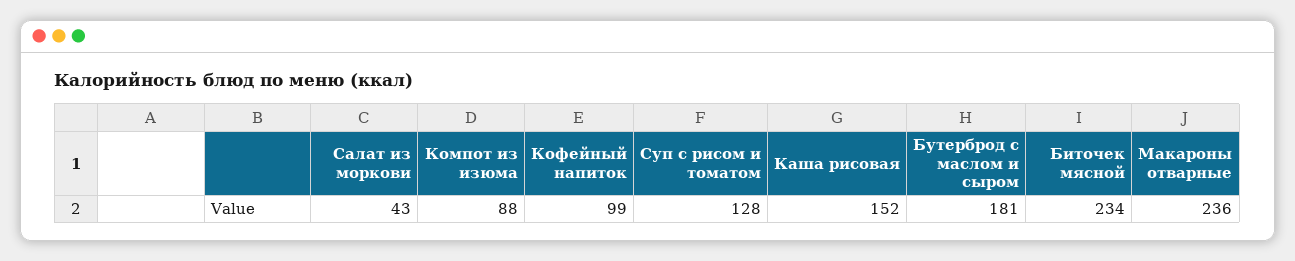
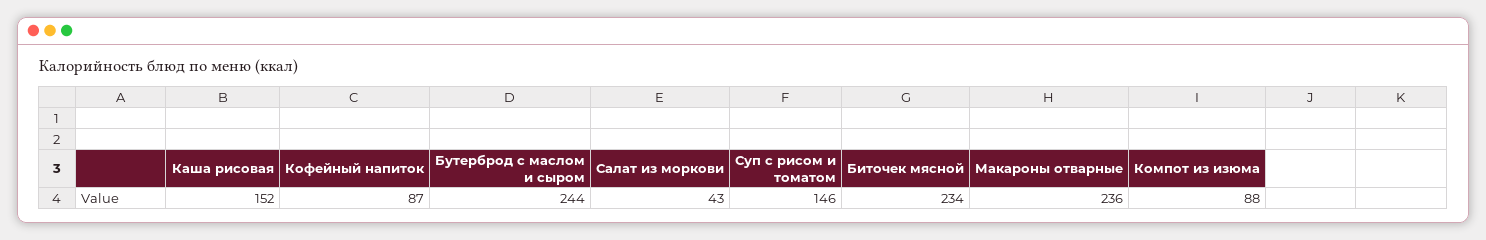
Кофейный напиток: 99 -> 87
Суп с рисом и томатом: 128 -> 146
Бутерброд с маслом и сыром: 181 -> 244

